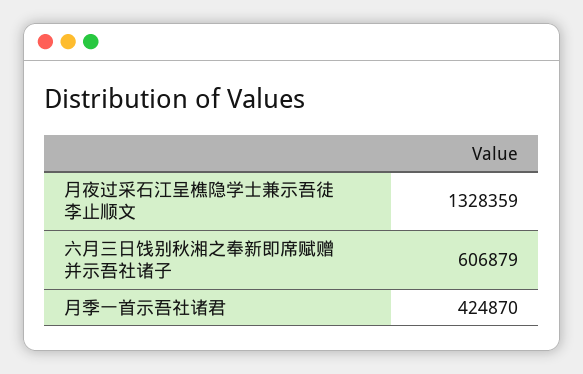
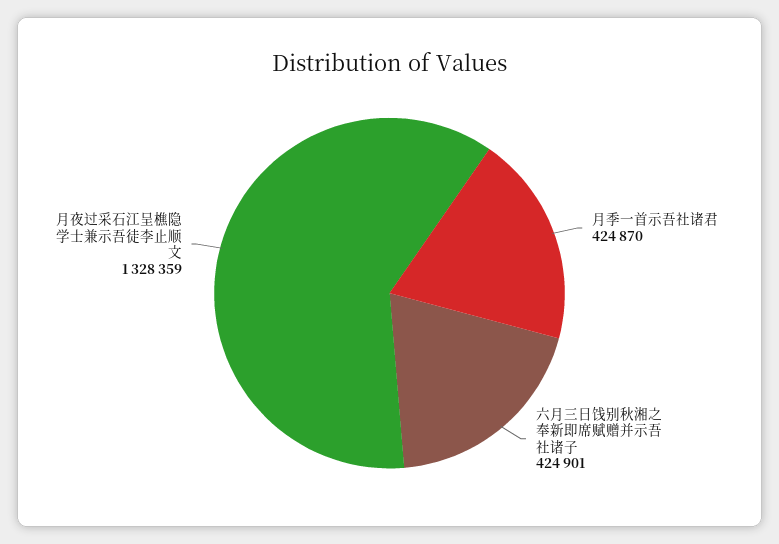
六月三日饯别秋湘之奉新即席赋赠并示吾社诸子: 606879 -> 424901

